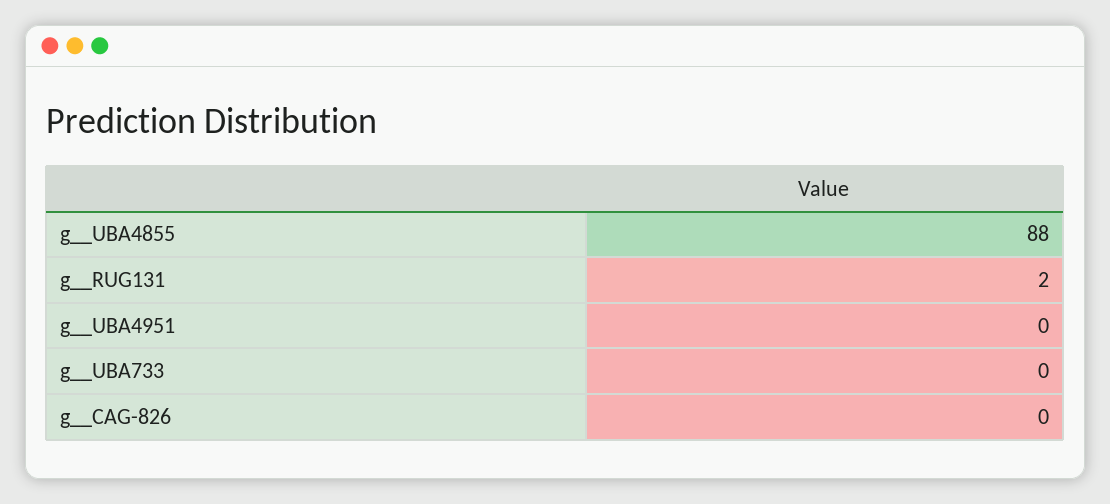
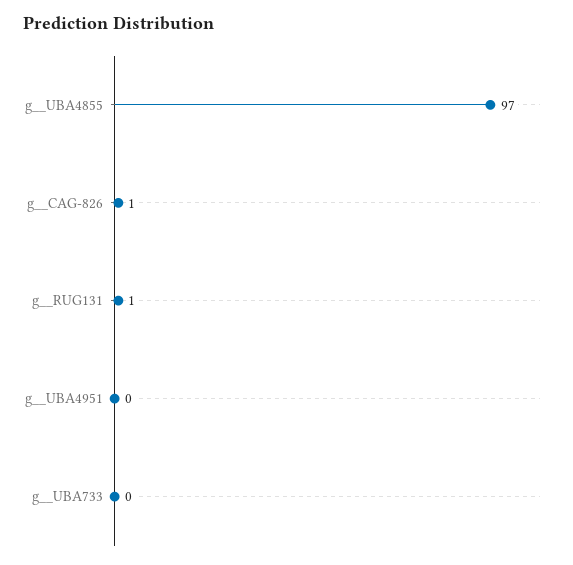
g__UBA4855: 88 -> 97
g__RUG131: 2 -> 1
g__CAG-826: 0 -> 1

